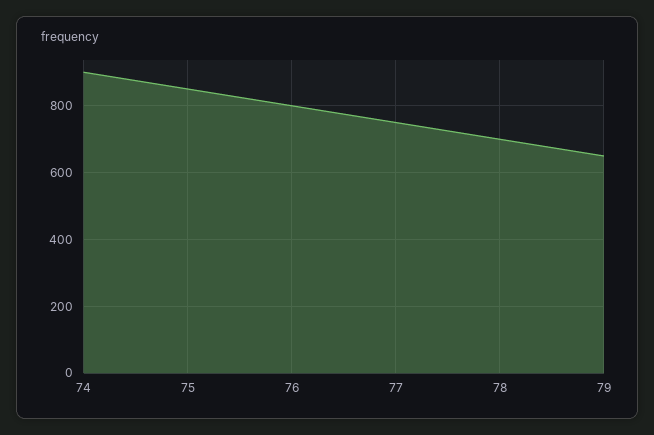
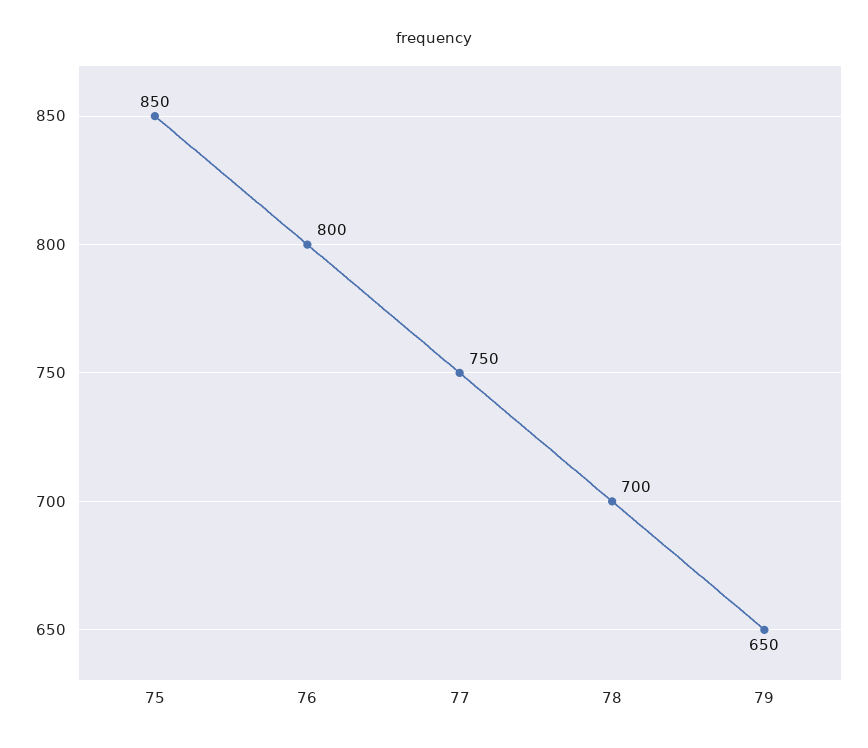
74: 900 -> none

